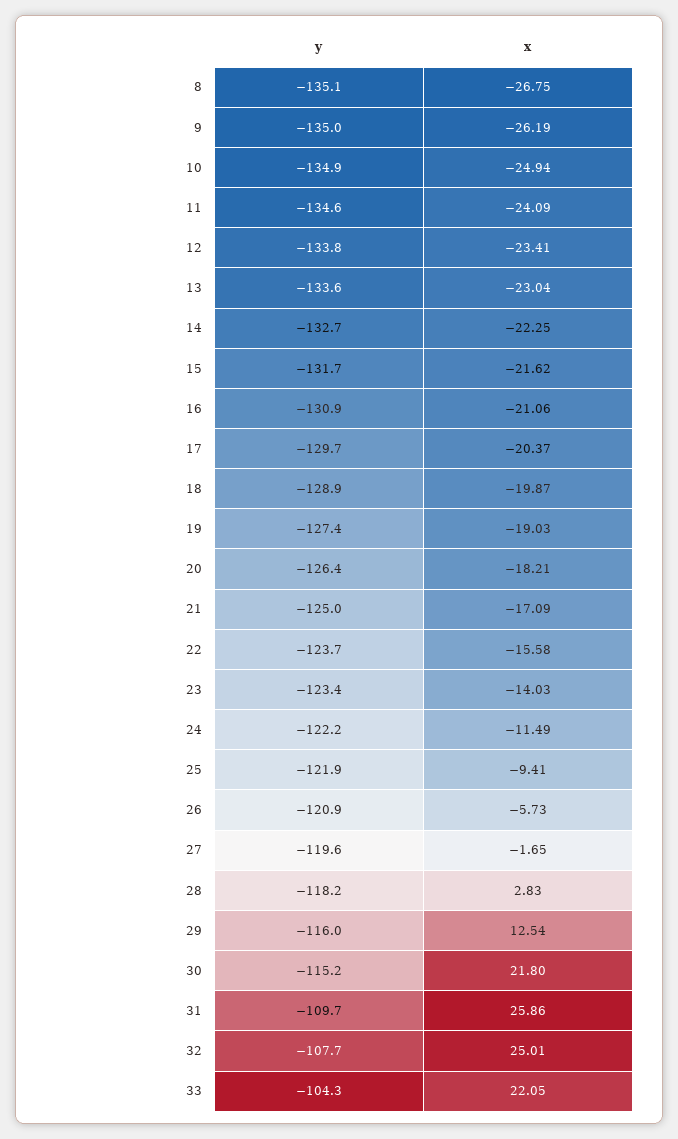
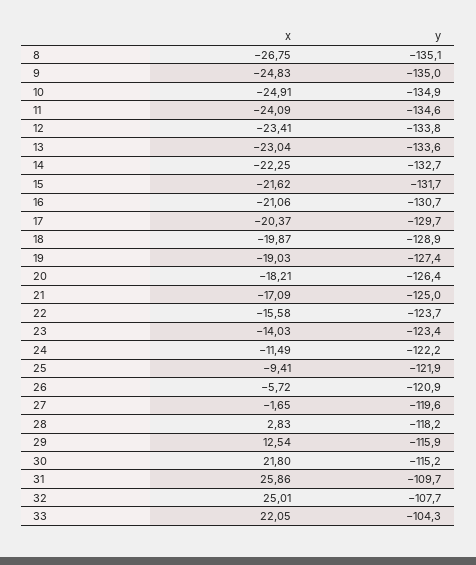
x, 9: -26.19 -> -24.83
x, 10: -24.94 -> -24.91
y, 16: -130.9 -> -130.7
x, 26: -5.73 -> -5.72
y, 29: -116 -> -115.9

